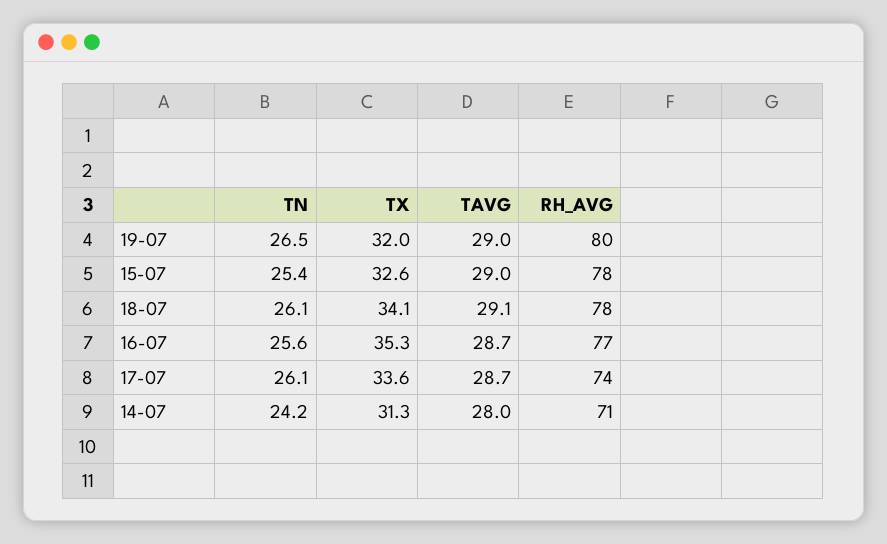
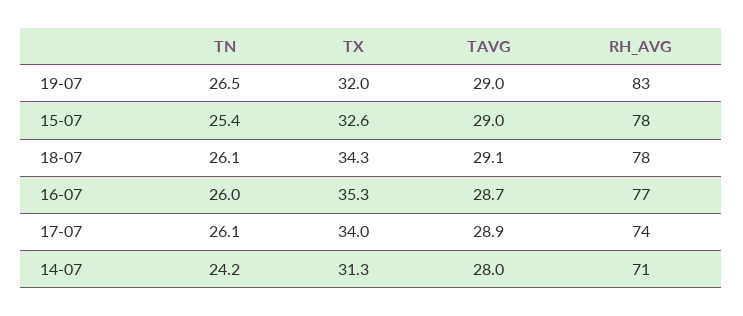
RH_AVG, 19-07: 80 -> 83
TX, 18-07: 34.1 -> 34.3
TN, 16-07: 25.6 -> 26
TX, 17-07: 33.6 -> 34
TAVG, 17-07: 28.7 -> 28.9

